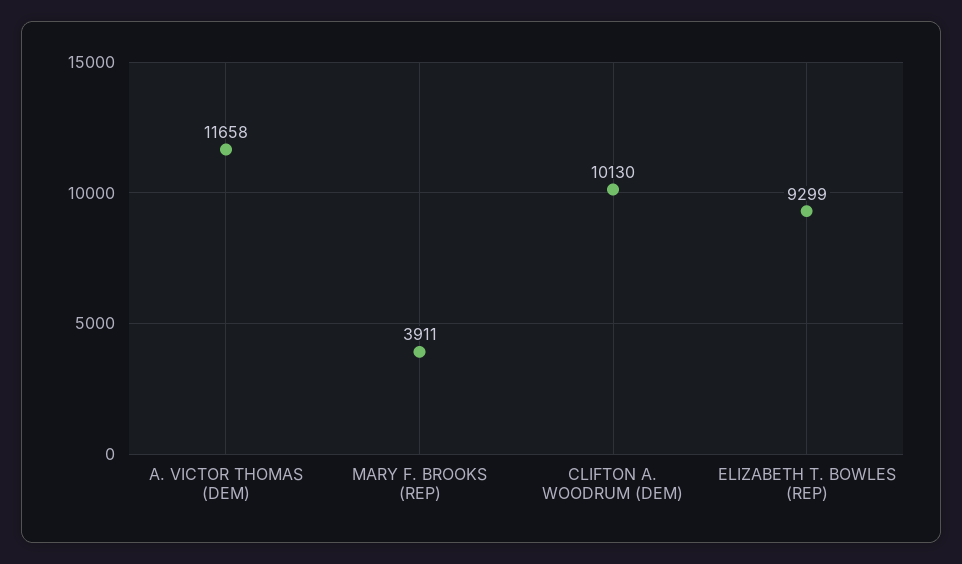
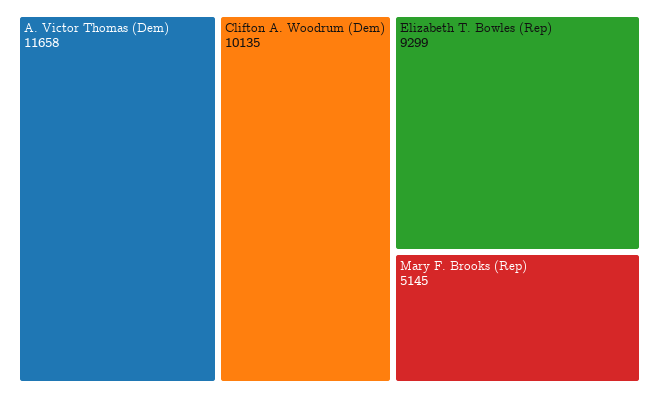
MARY F. BROOKS (REP): 3911 -> 5145
CLIFTON A. WOODRUM (DEM): 10130 -> 10135

